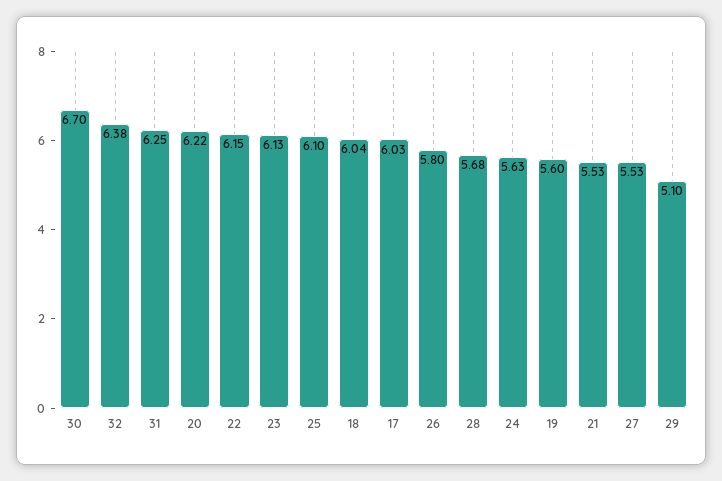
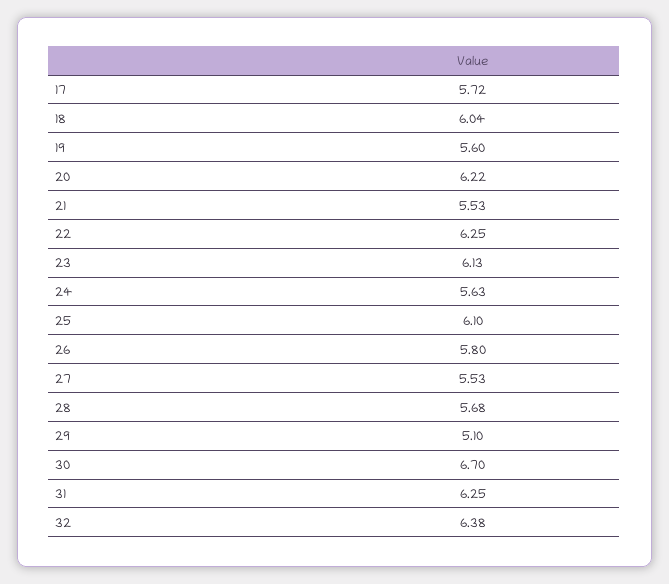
22: 6.15 -> 6.25
17: 6.03 -> 5.72

